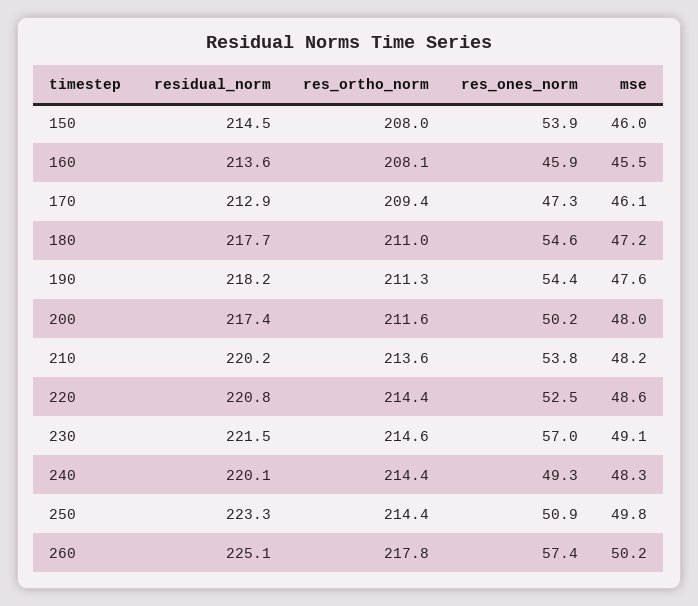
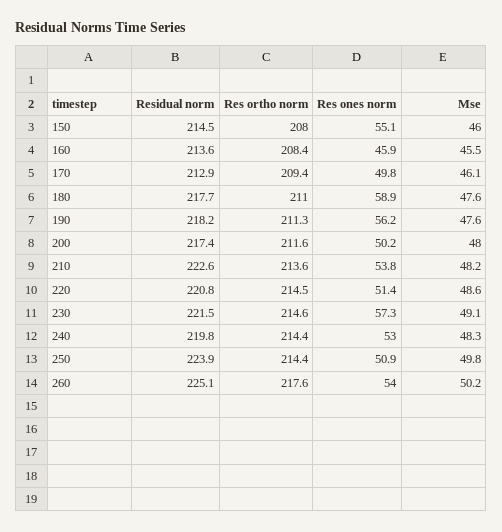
res_ones_norm, 150: 53.9 -> 55.1
res_ortho_norm, 160: 208.1 -> 208.4
res_ones_norm, 170: 47.3 -> 49.8
res_ones_norm, 180: 54.6 -> 58.9
mse, 180: 47.2 -> 47.6
res_ones_norm, 190: 54.4 -> 56.2
residual_norm, 210: 220.2 -> 222.6
res_ortho_norm, 220: 214.4 -> 214.5
res_ones_norm, 220: 52.5 -> 51.4
res_ones_norm, 230: 57 -> 57.3
residual_norm, 240: 220.1 -> 219.8
res_ones_norm, 240: 49.3 -> 53
residual_norm, 250: 223.3 -> 223.9
res_ortho_norm, 260: 217.8 -> 217.6
res_ones_norm, 260: 57.4 -> 54

